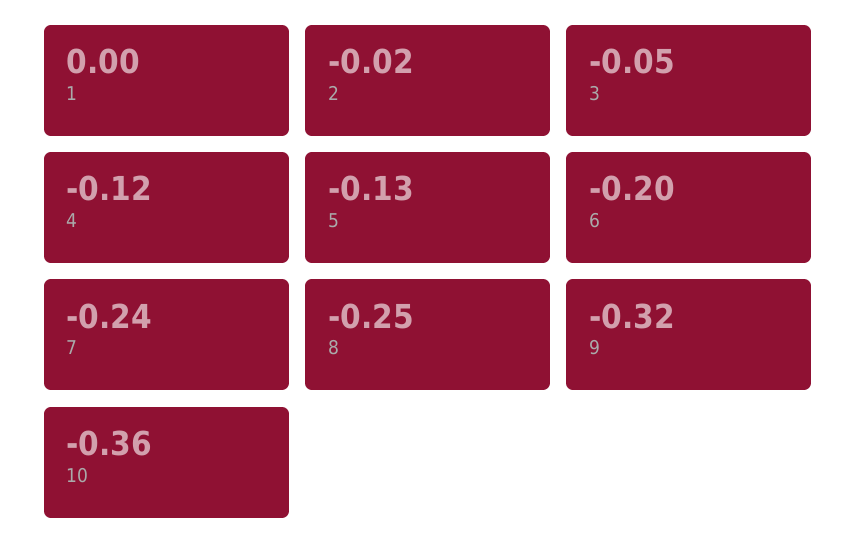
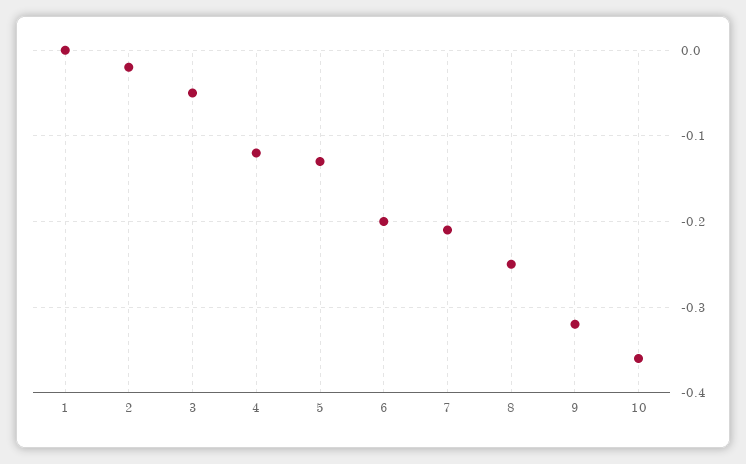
7: -0.24 -> -0.21

